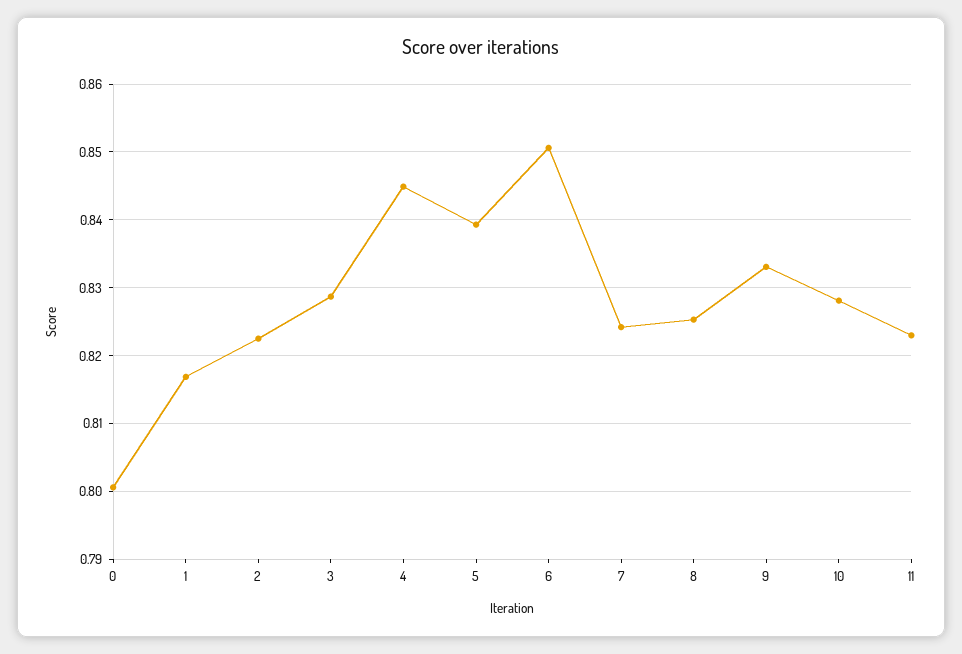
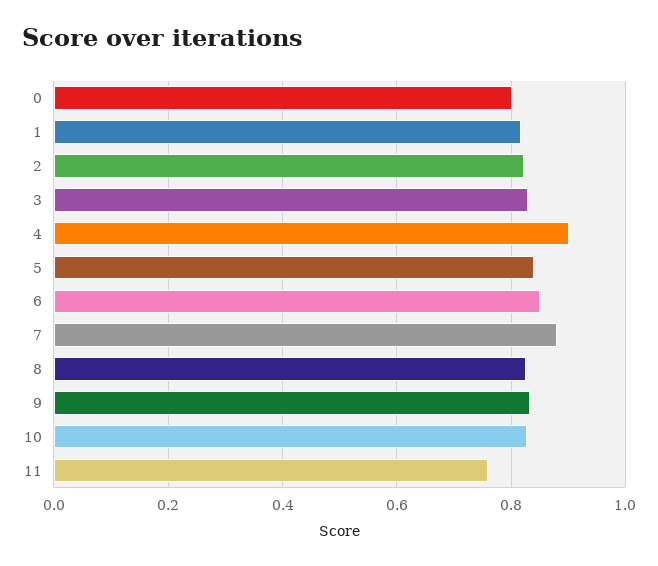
4: 0.845 -> 0.9
7: 0.824 -> 0.88
11: 0.823 -> 0.76

